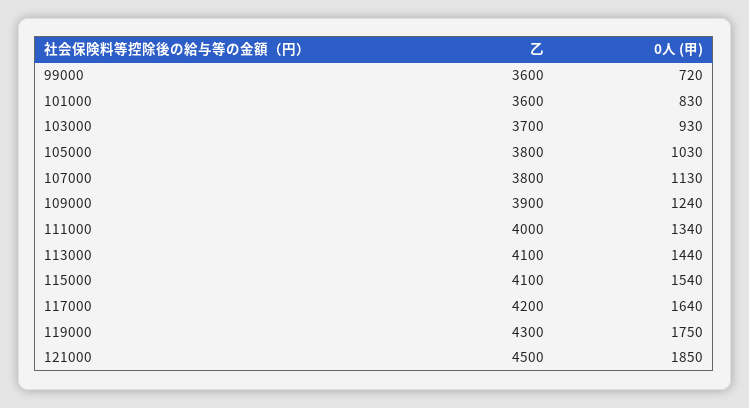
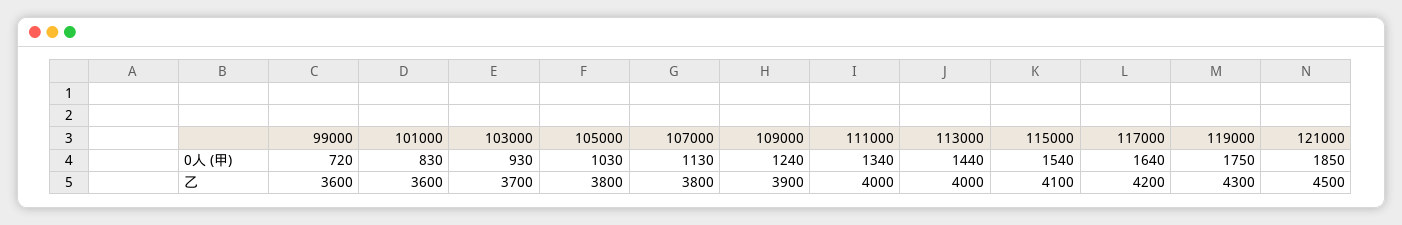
乙, 113000: 4100 -> 4000

